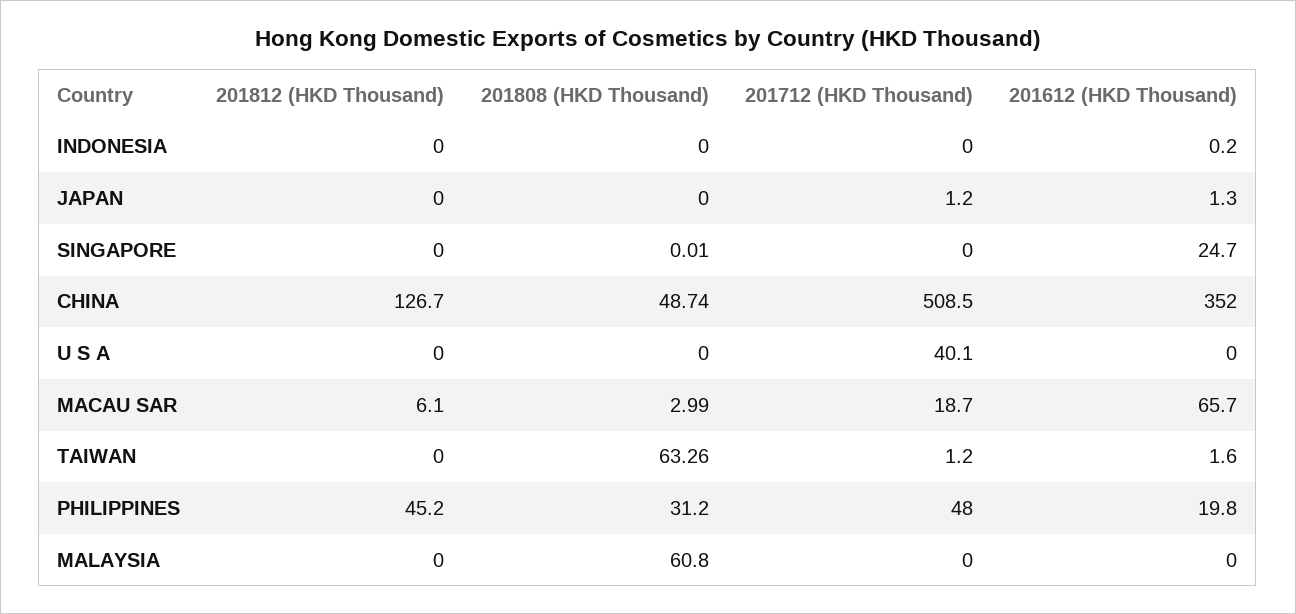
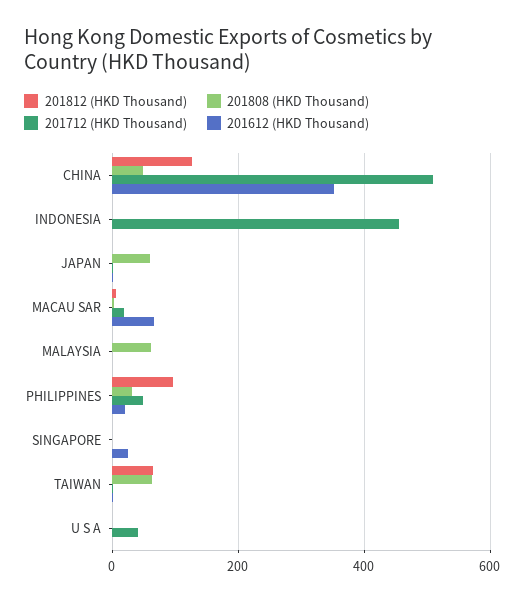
201712 (HKD Thousand), INDONESIA: 0 -> 460
201808 (HKD Thousand), JAPAN: 0 -> 60
201812 (HKD Thousand), TAIWAN: 0 -> 60
201812 (HKD Thousand), PHILIPPINES: 45.2 -> 100

